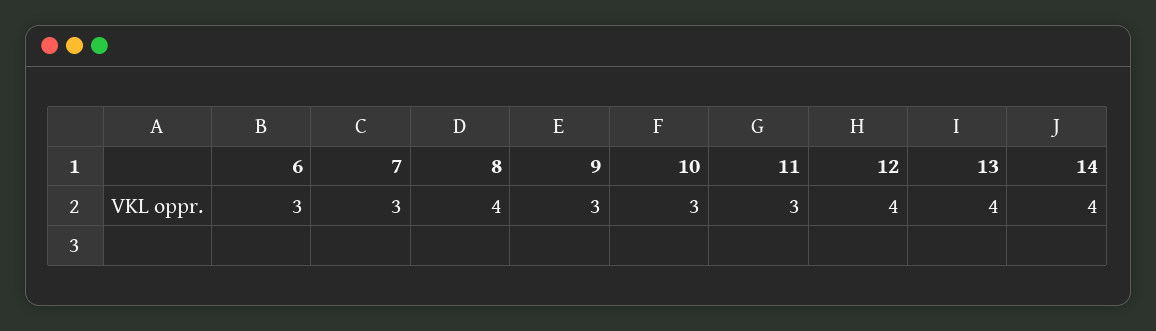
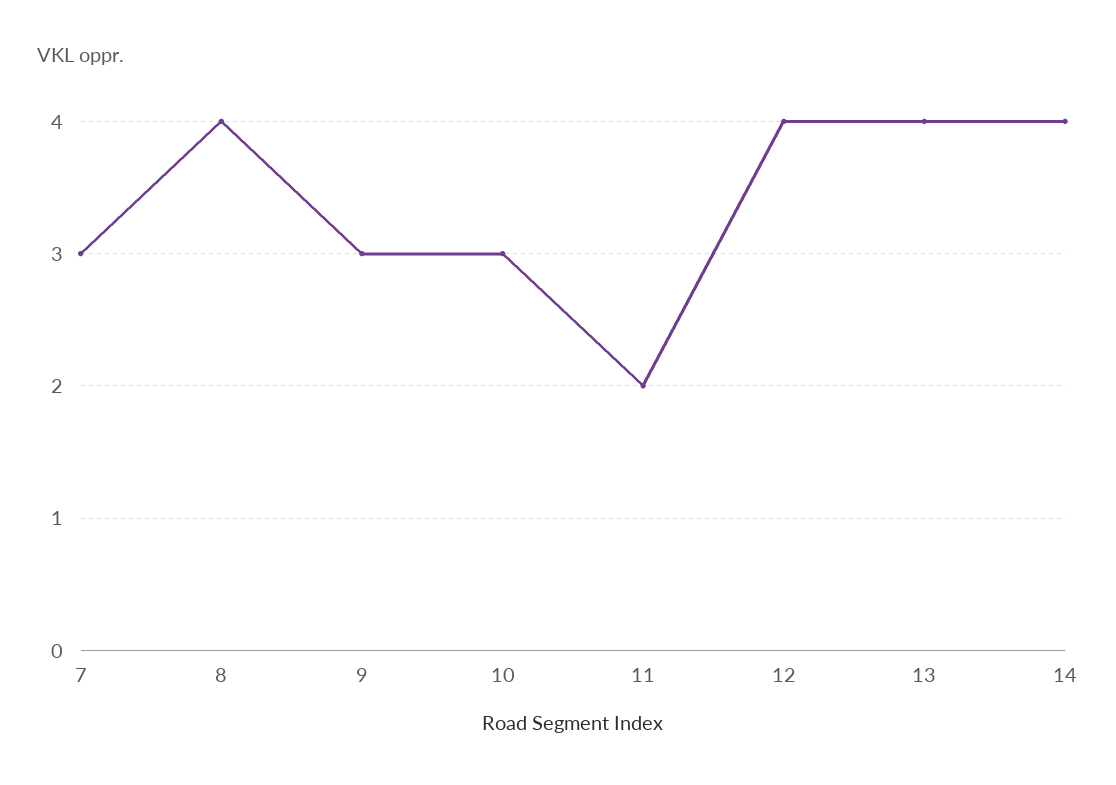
6: 3 -> none
11: 3 -> 2

